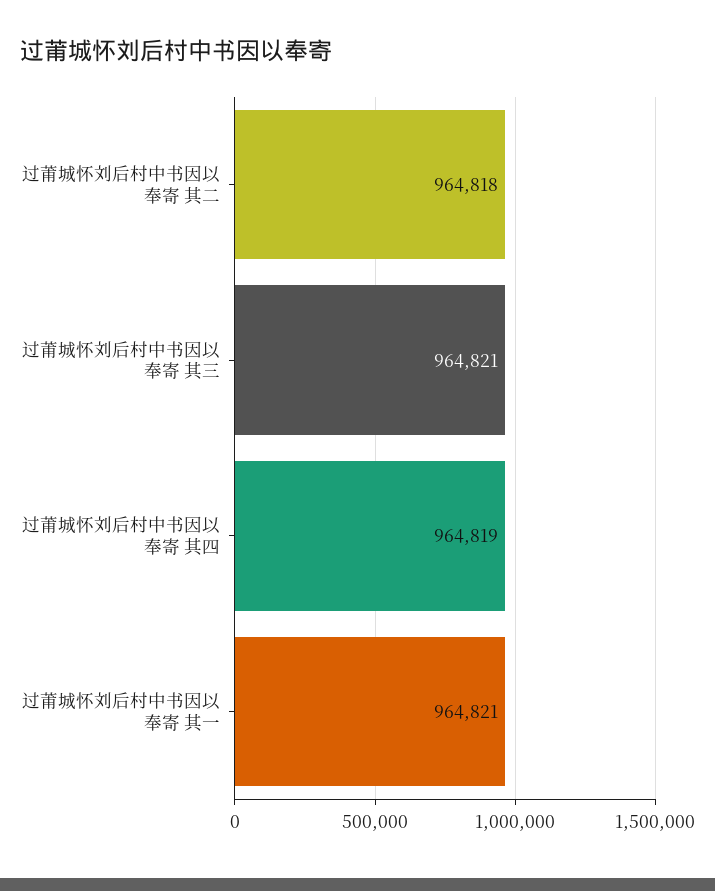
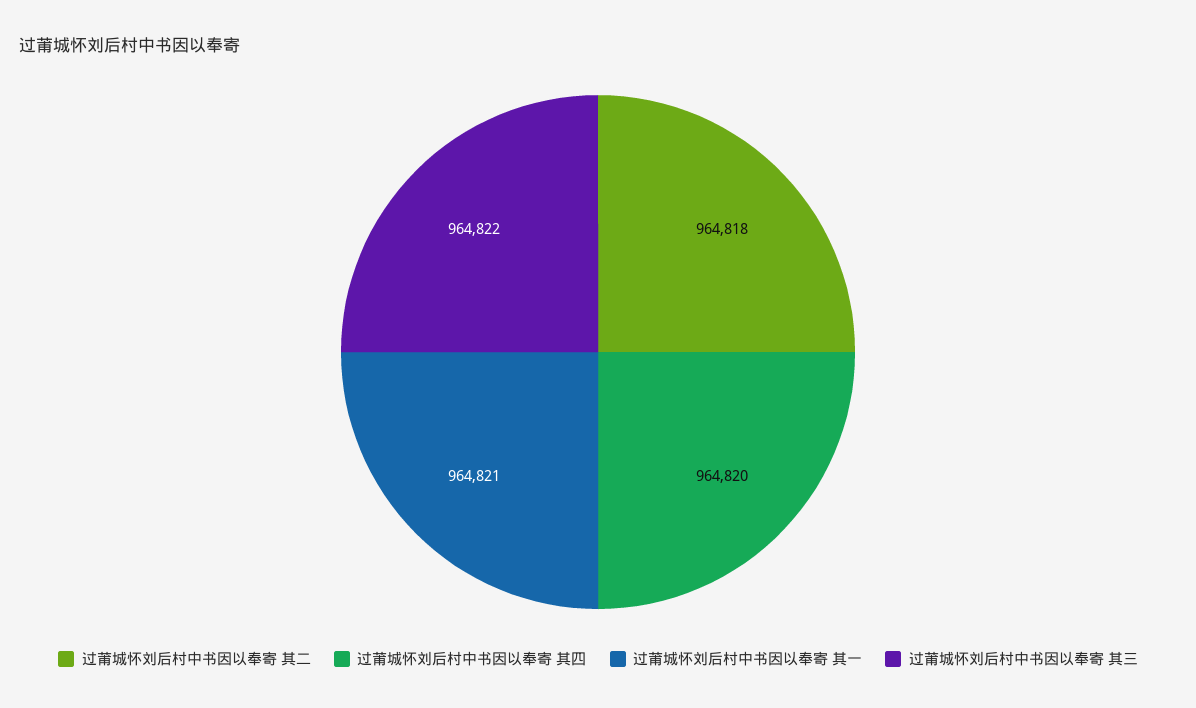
过莆城怀刘后村中书因以奉寄 其三: 964821 -> 964822
过莆城怀刘后村中书因以奉寄 其四: 964819 -> 964820

